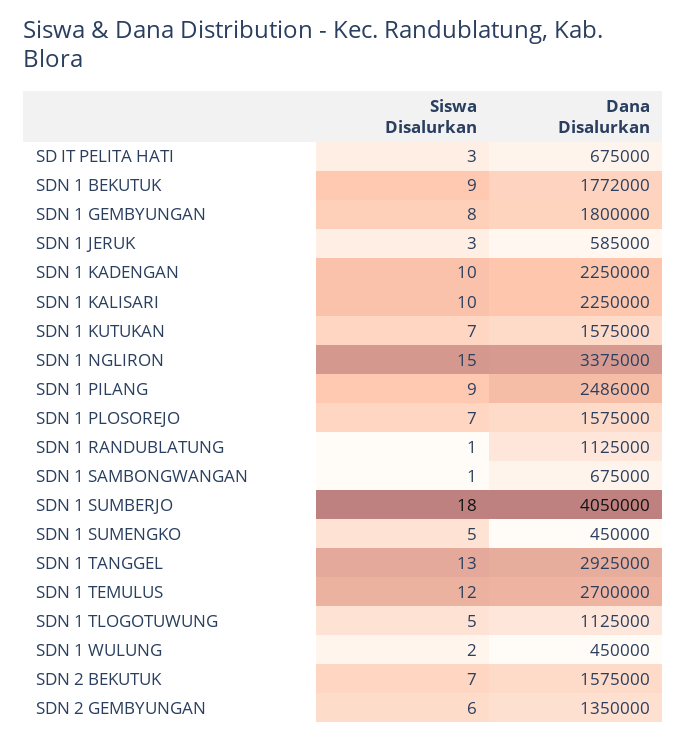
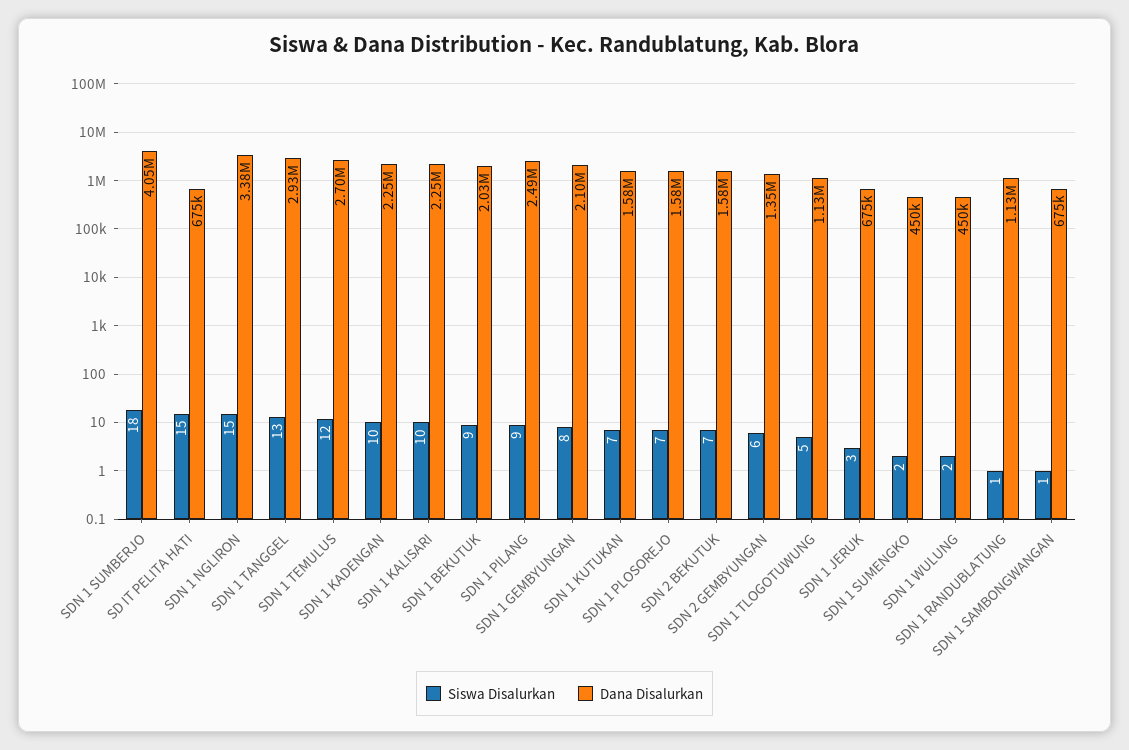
Siswa Disalurkan, SD IT PELITA HATI: 3 -> 15
Dana Disalurkan, SDN 1 BEKUTUK: 1772000 -> 2030000
Dana Disalurkan, SDN 1 GEMBYUNGAN: 1800000 -> 2100000
Dana Disalurkan, SDN 1 JERUK: 585000 -> 675000
Siswa Disalurkan, SDN 1 SUMENGKO: 5 -> 2

